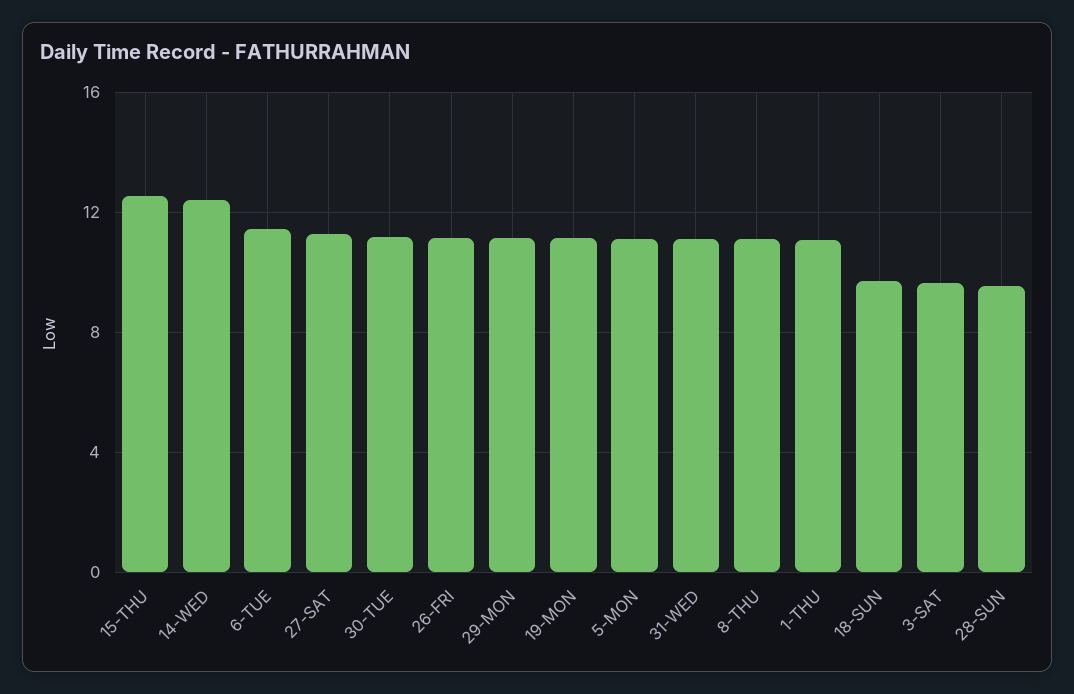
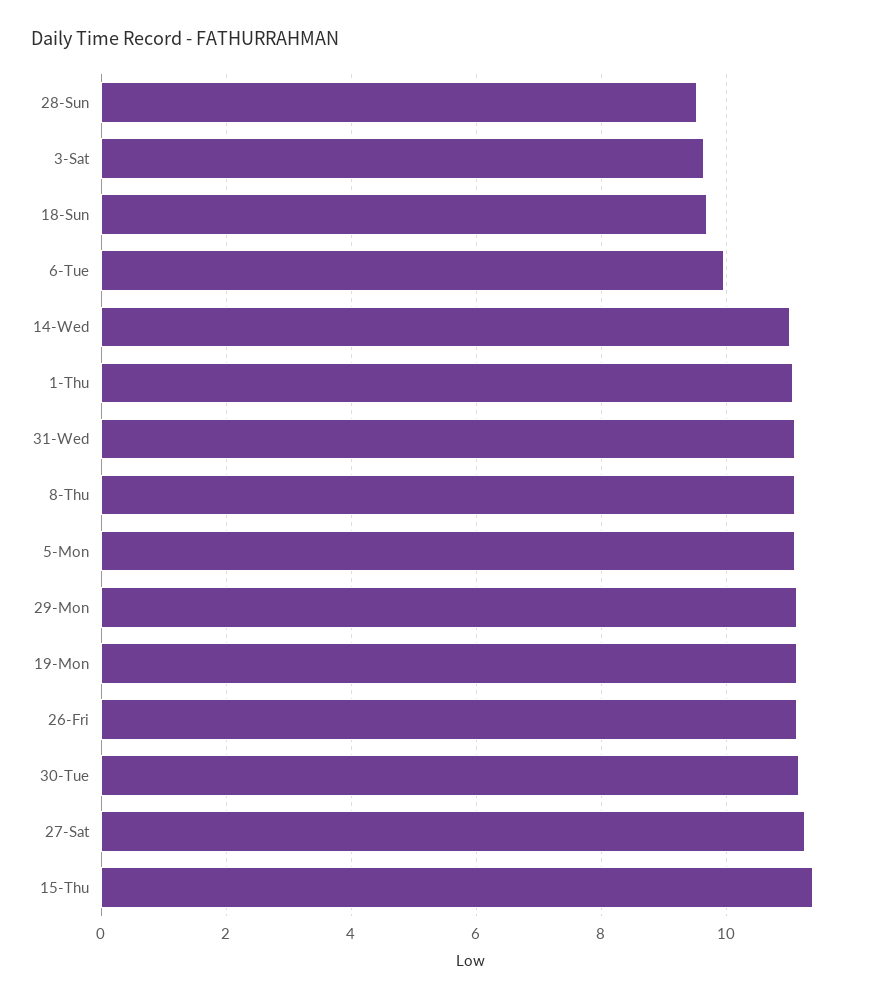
15-THU: 12.5 -> 11.4
14-WED: 12.5 -> 11
6-TUE: 11.5 -> 10

